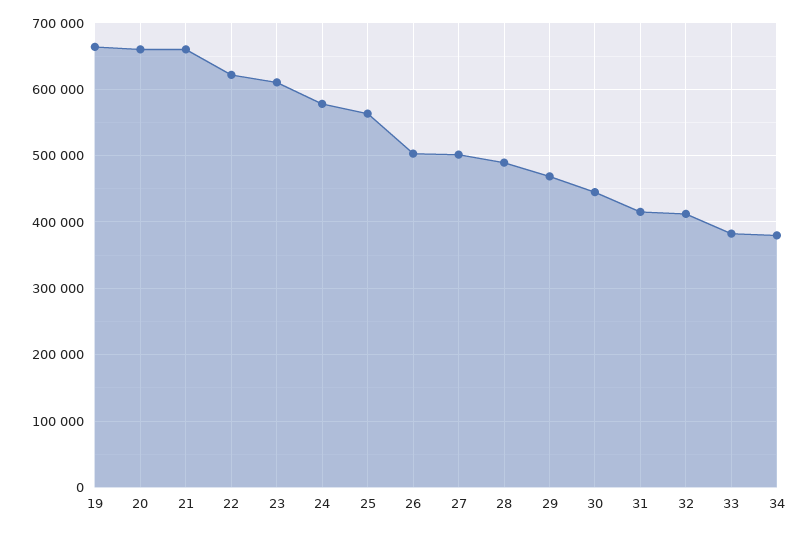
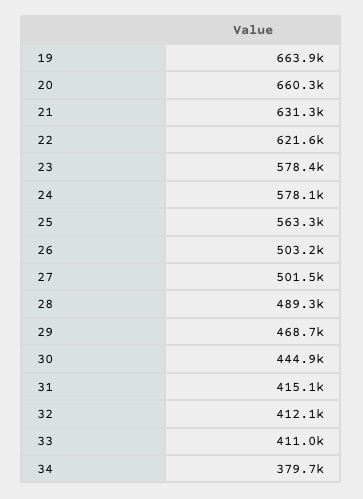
21: 660000 -> 631300
23: 610000 -> 578400
33: 380000 -> 411000

